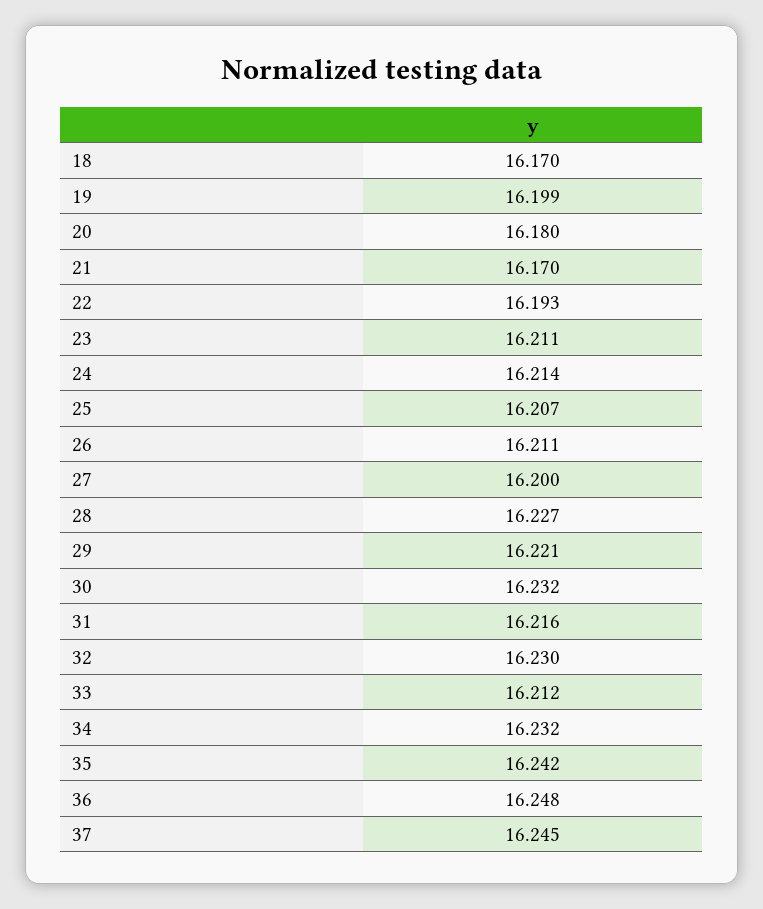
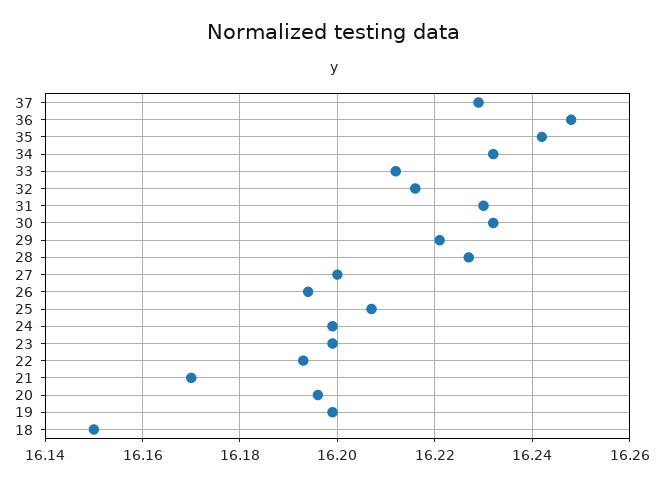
18: 16.17 -> 16.15
20: 16.18 -> 16.195
23: 16.211 -> 16.2
24: 16.214 -> 16.2
26: 16.211 -> 16.195
31: 16.216 -> 16.23
32: 16.23 -> 16.215
37: 16.245 -> 16.23

